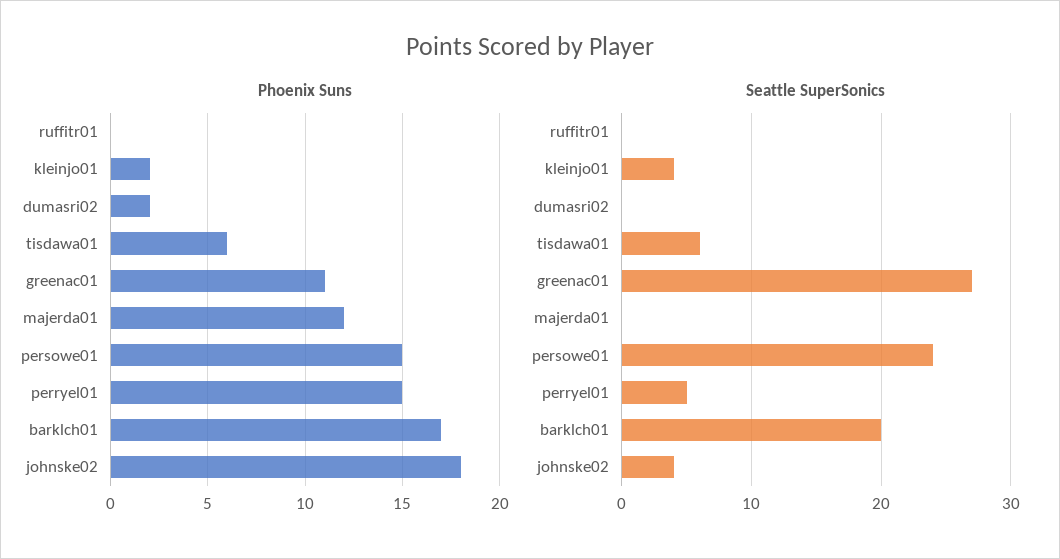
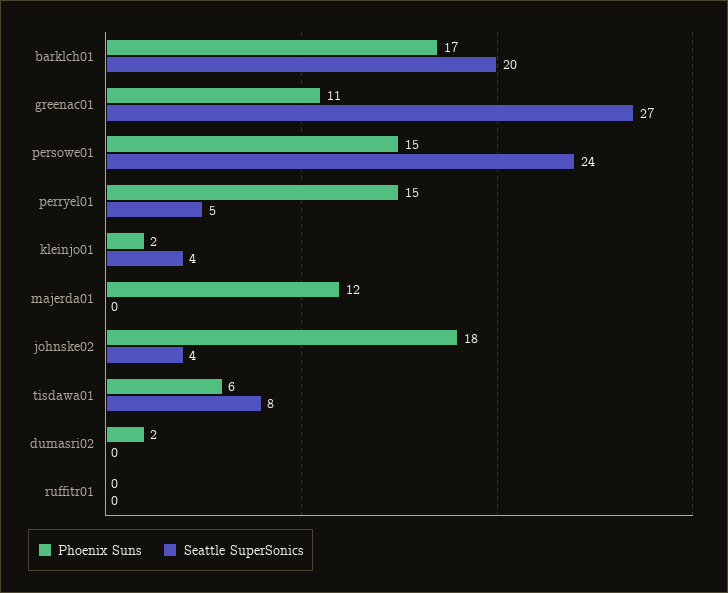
Seattle SuperSonics, tisdawa01: 6 -> 8

